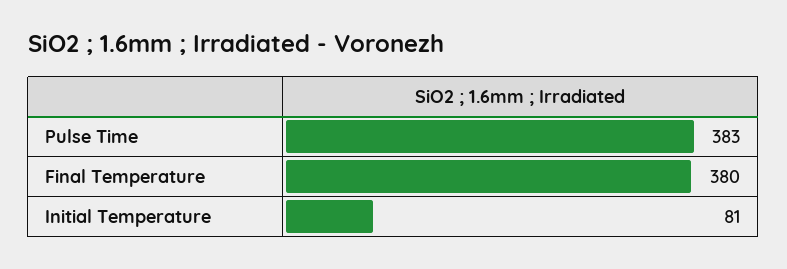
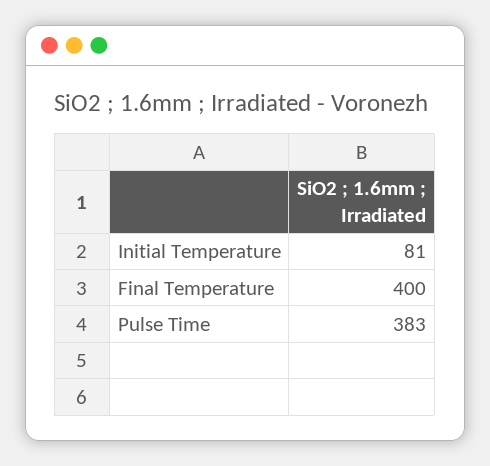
Final Temperature: 380 -> 400

